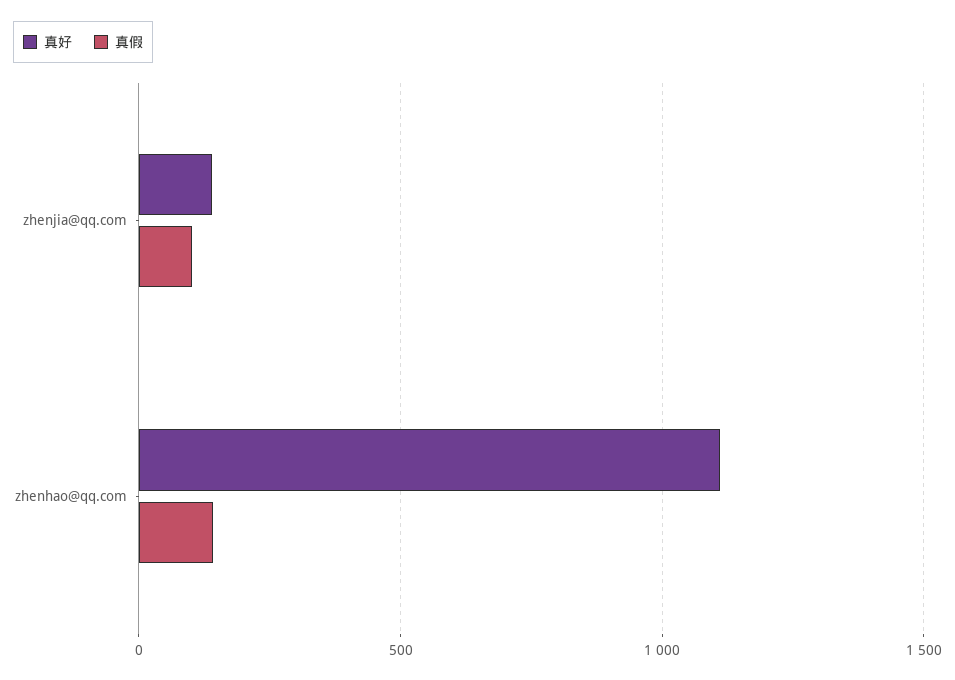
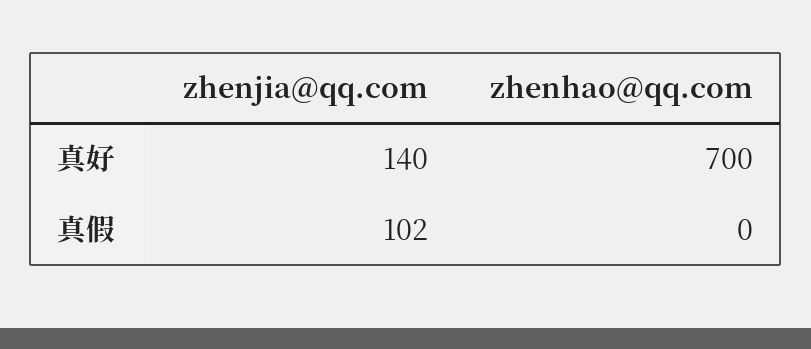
真好, zhenhao@qq.com: 1100 -> 700
真假, zhenhao@qq.com: 150 -> 0

